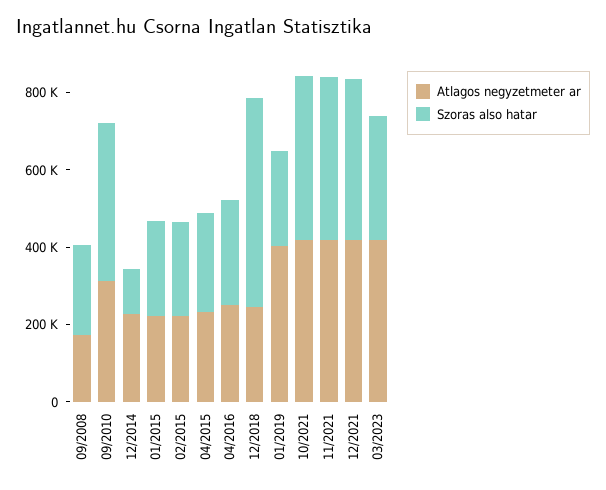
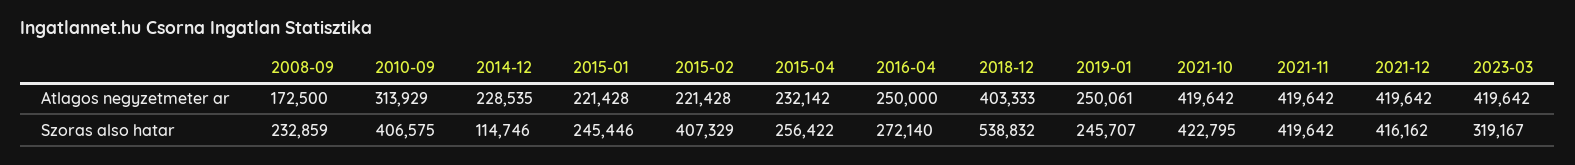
Szoras also hatar, 02/2015: 250000 -> 407329
Atlagos negyzetmeter ar, 12/2018: 250000 -> 403333
Atlagos negyzetmeter ar, 01/2019: 400000 -> 250061

